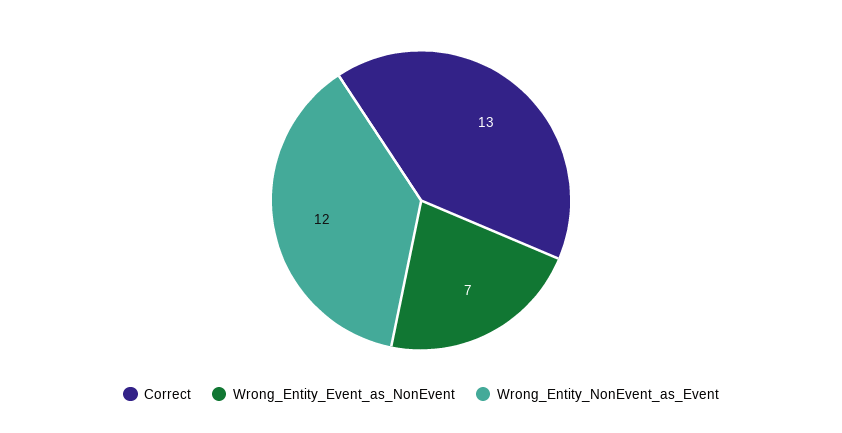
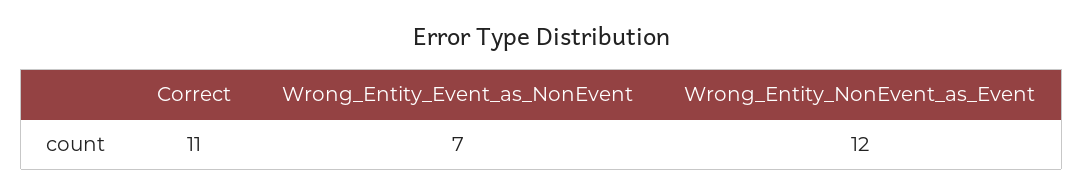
Correct: 13 -> 11

